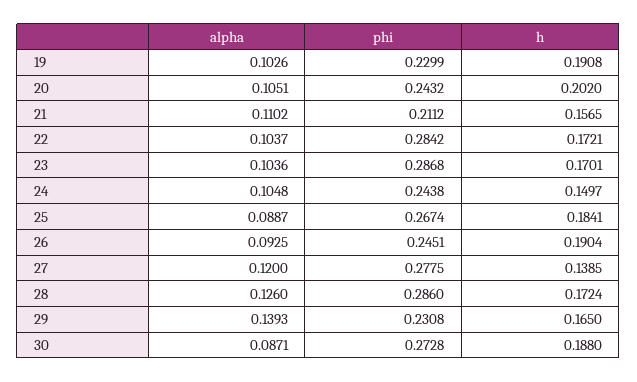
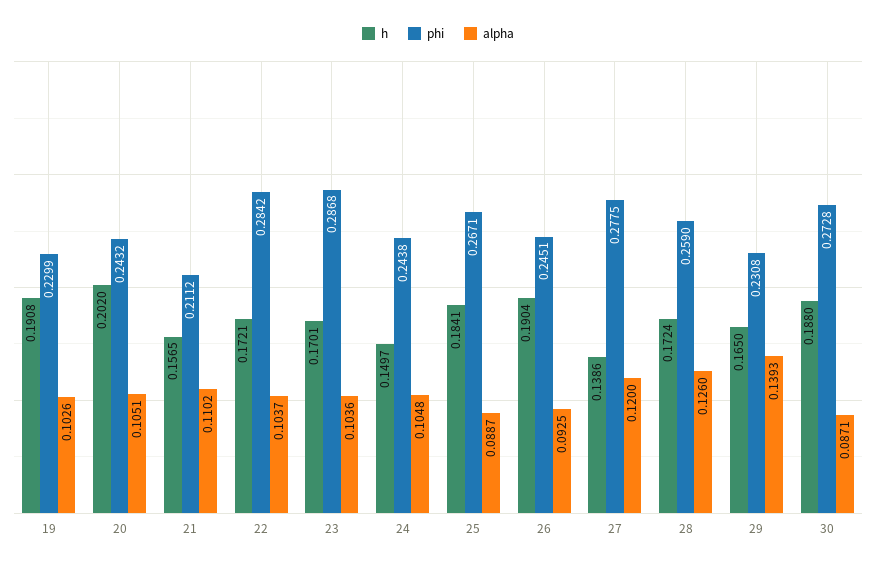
phi, 25: 0.2674 -> 0.2671
h, 27: 0.1385 -> 0.1386
phi, 28: 0.286 -> 0.259

